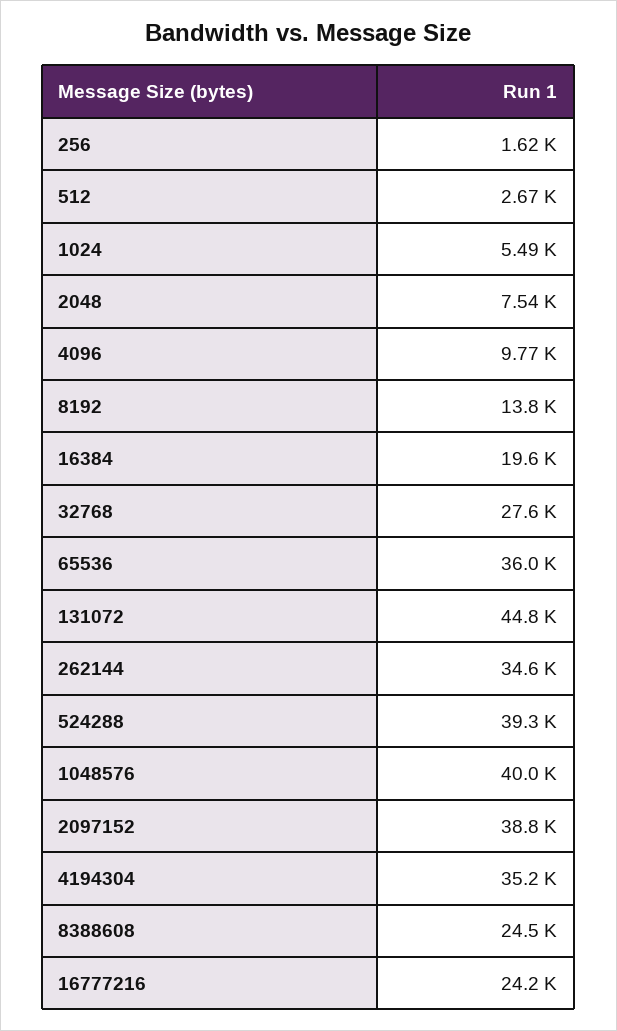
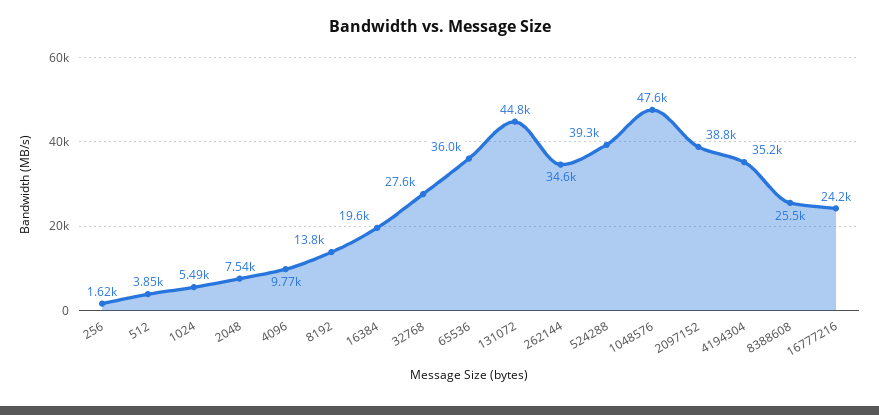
512: 2670 -> 3850
1048576: 40000 -> 47600
8388608: 24500 -> 25500

